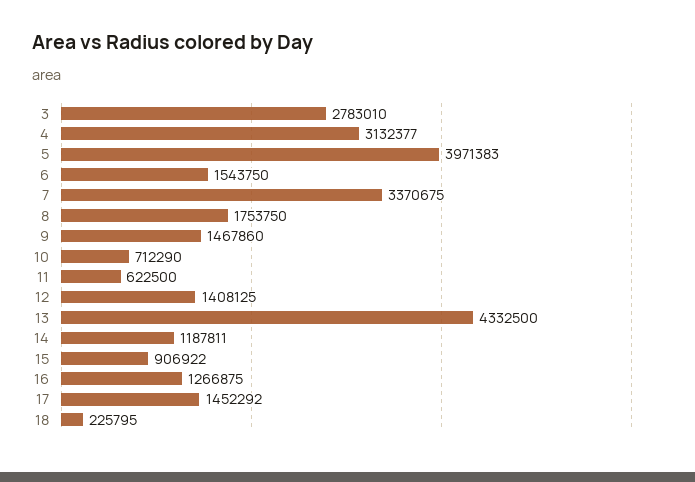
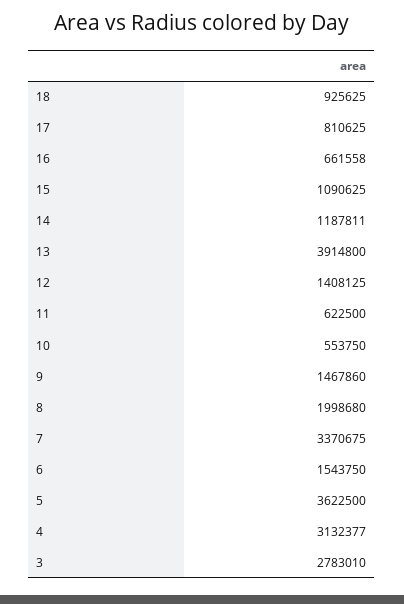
5: 3971383 -> 3622500
8: 1753750 -> 1998680
10: 712290 -> 553750
13: 4332500 -> 3914800
15: 906922 -> 1090625
16: 1266875 -> 661558
17: 1452292 -> 810625
18: 225795 -> 925625

